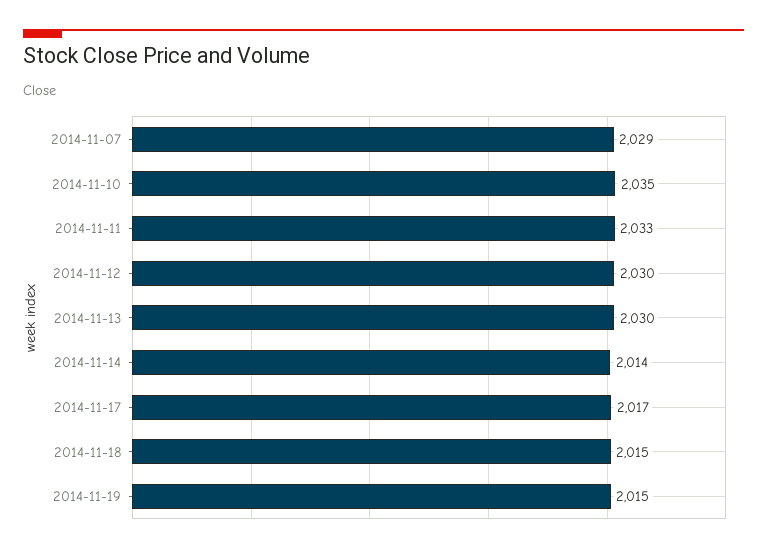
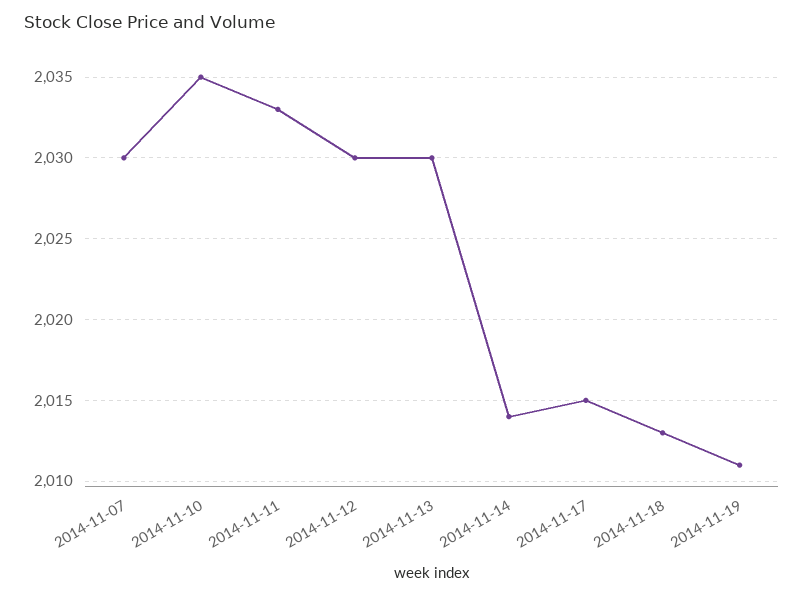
2014-11-07: 2029 -> 2030
2014-11-17: 2017 -> 2015
2014-11-18: 2015 -> 2013
2014-11-19: 2015 -> 2011

